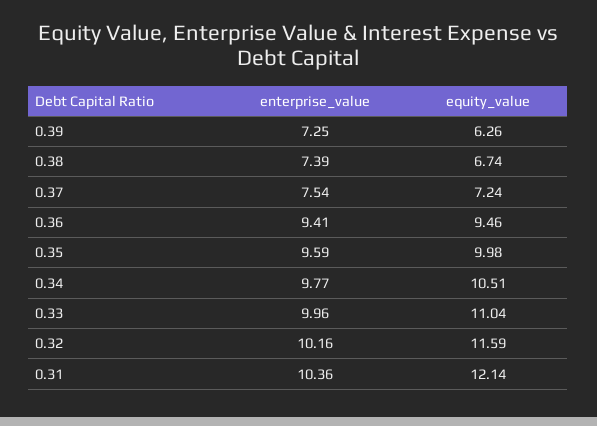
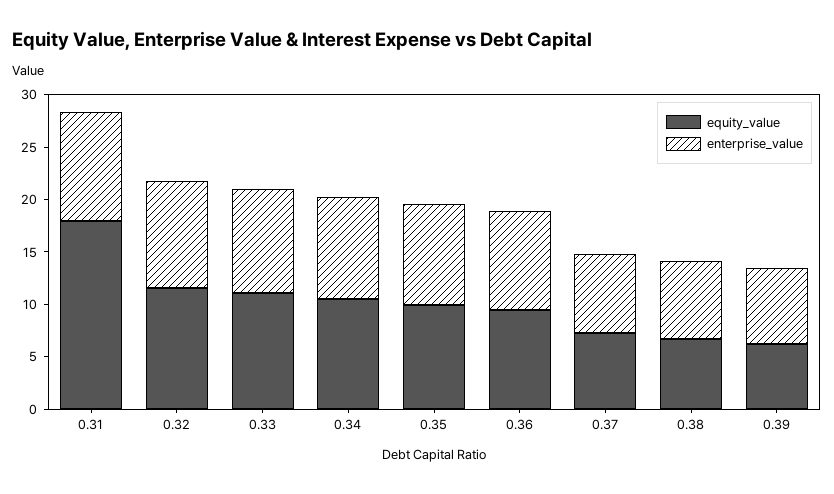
equity_value, 0.31: 12.14 -> 18

